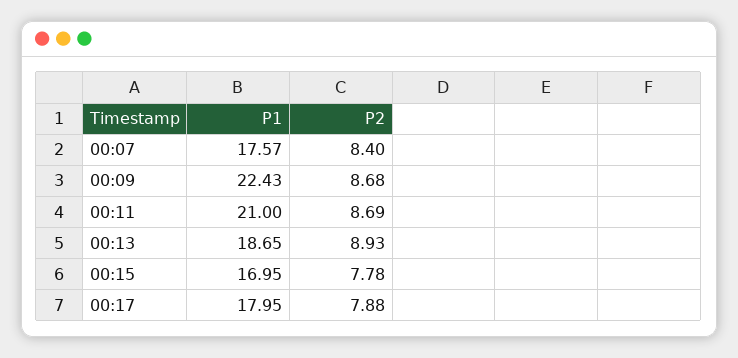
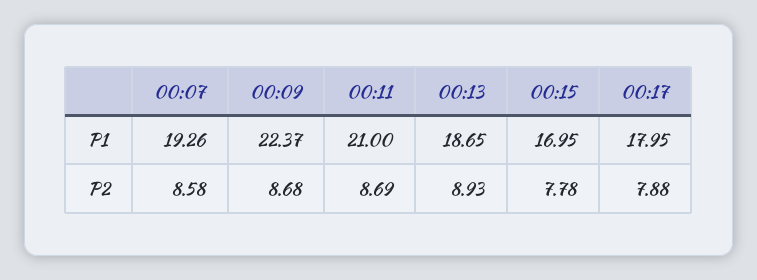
P1, 00:07: 17.57 -> 19.26
P2, 00:07: 8.4 -> 8.58
P1, 00:09: 22.43 -> 22.37

